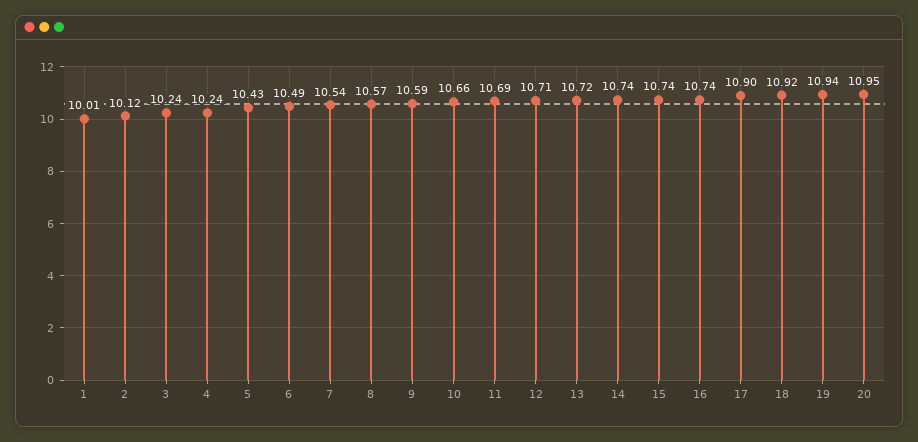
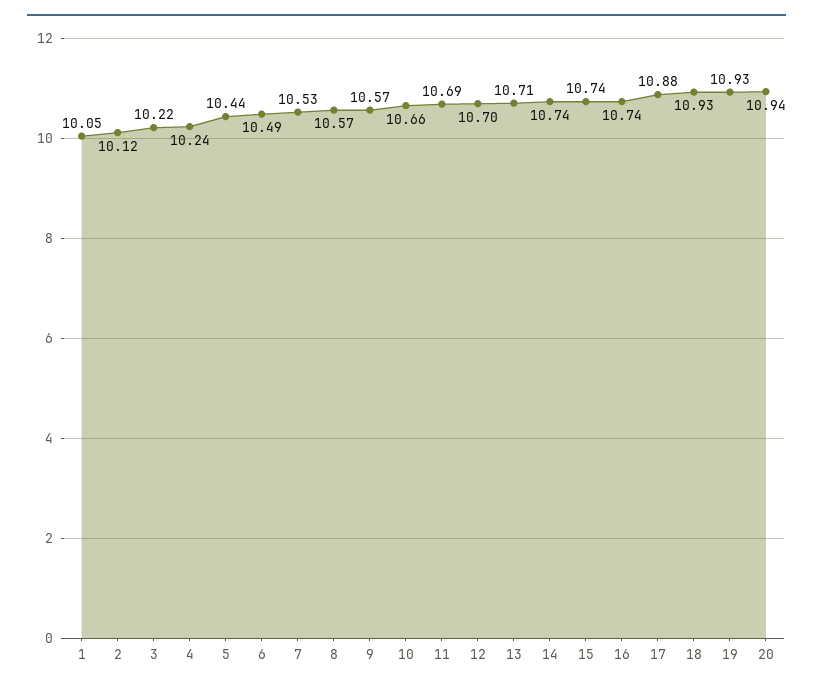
1: 10.01 -> 10.05
3: 10.24 -> 10.22
5: 10.43 -> 10.44
7: 10.54 -> 10.53
9: 10.59 -> 10.57
12: 10.71 -> 10.7
13: 10.72 -> 10.71
17: 10.9 -> 10.88
18: 10.92 -> 10.93
19: 10.94 -> 10.93
20: 10.95 -> 10.94

